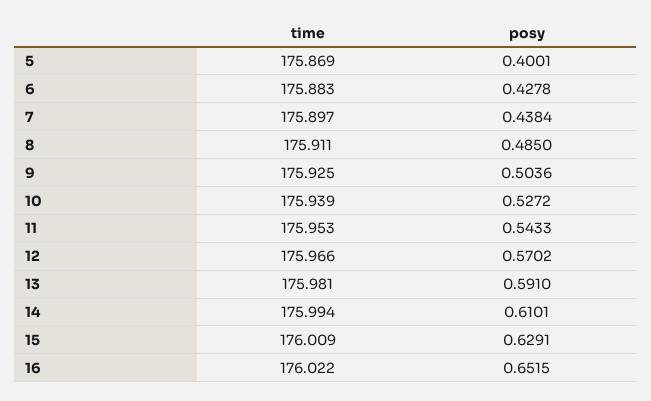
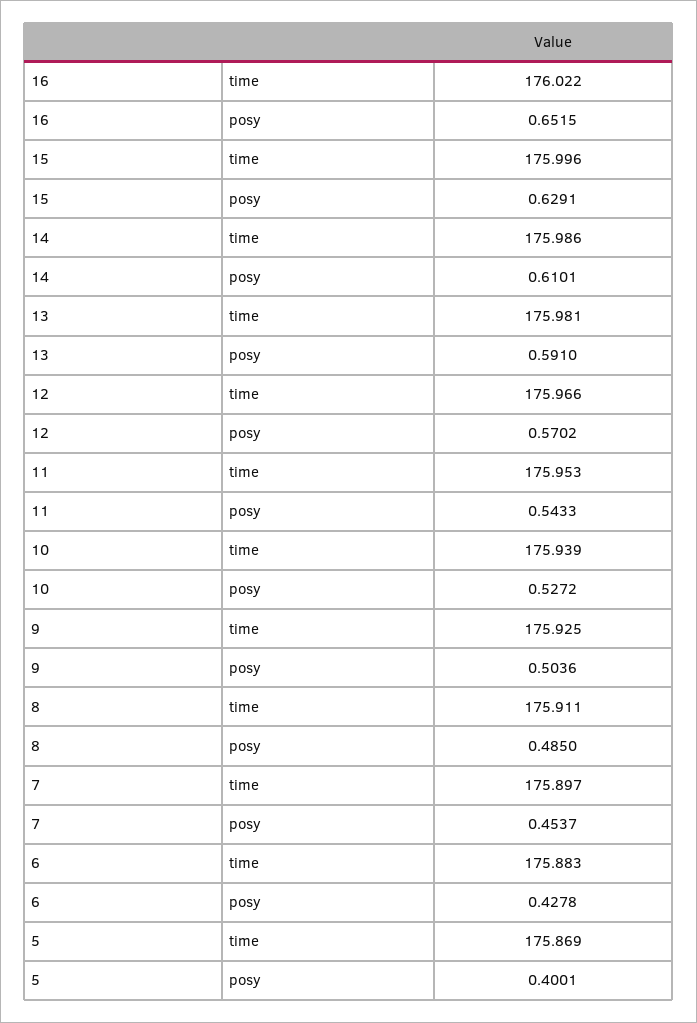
posy, 7: 0.4384 -> 0.4537
time, 14: 175.994 -> 175.986
time, 15: 176.009 -> 175.996

